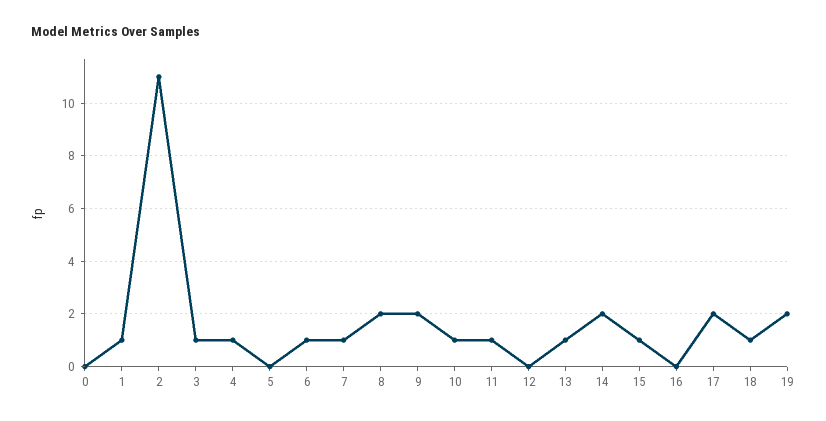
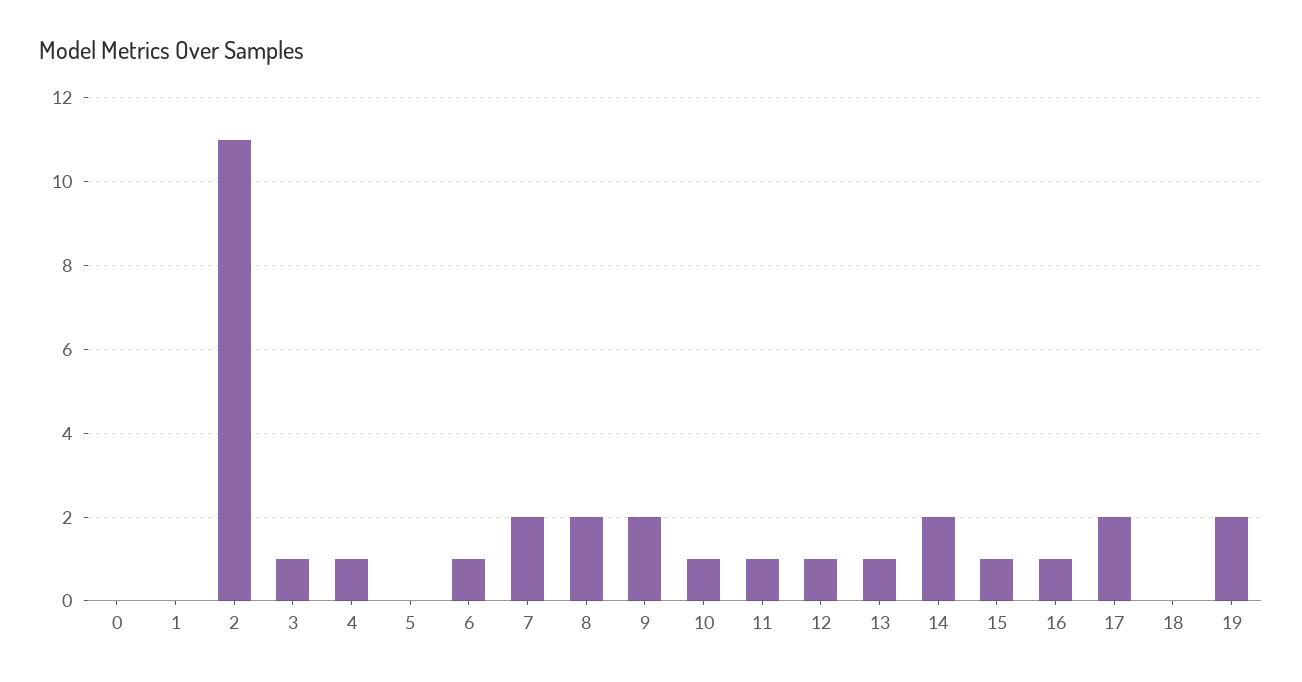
1: 1 -> 0
7: 1 -> 2
12: 0 -> 1
16: 0 -> 1
18: 1 -> 0

